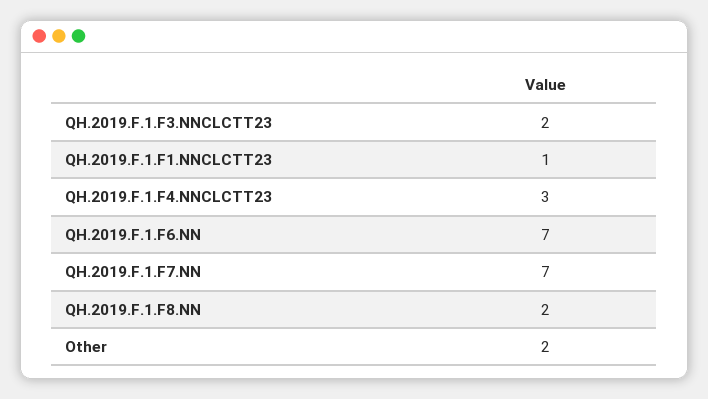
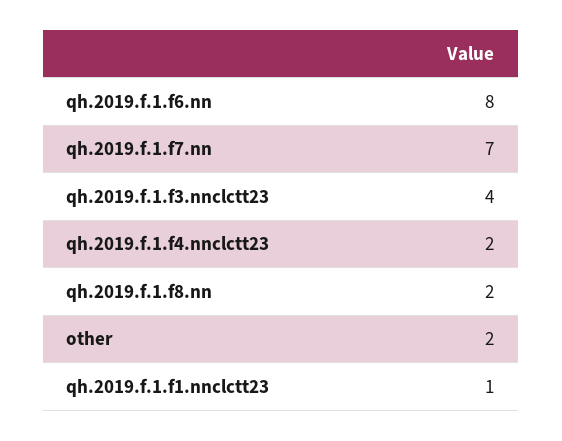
QH.2019.F.1.F3.NNCLCTT23: 2 -> 4
QH.2019.F.1.F4.NNCLCTT23: 3 -> 2
QH.2019.F.1.F6.NN: 7 -> 8

